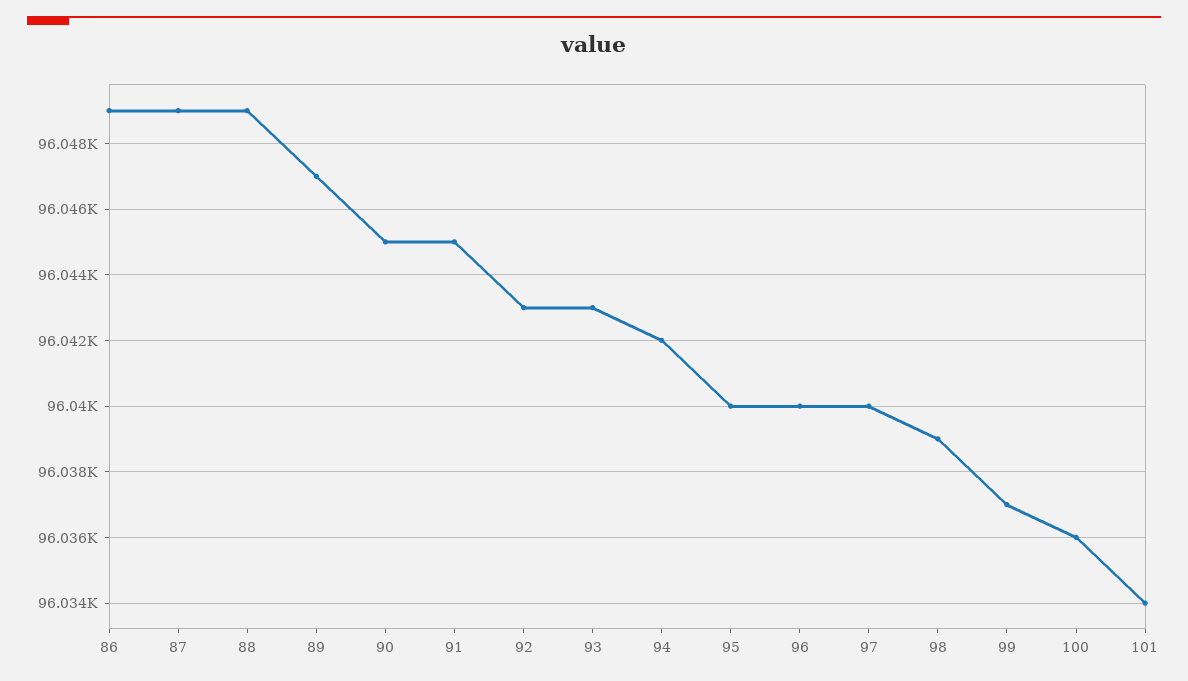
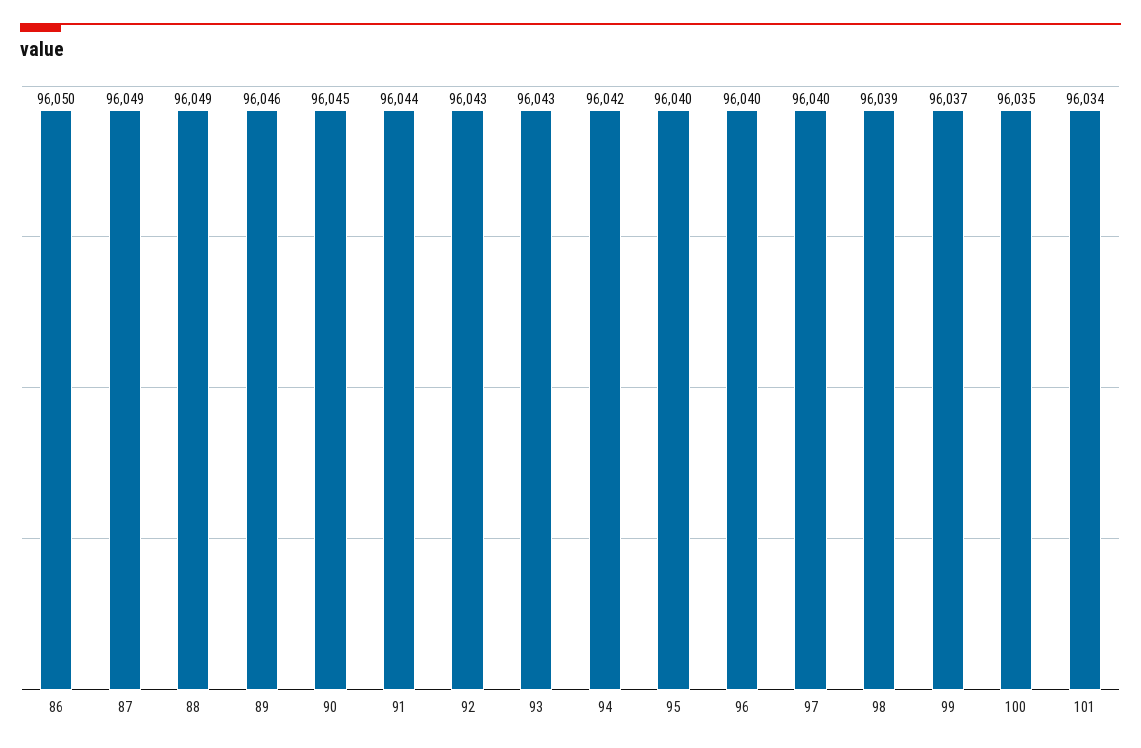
86: 96049 -> 96050
89: 96047 -> 96046
91: 96045 -> 96044
100: 96036 -> 96035

